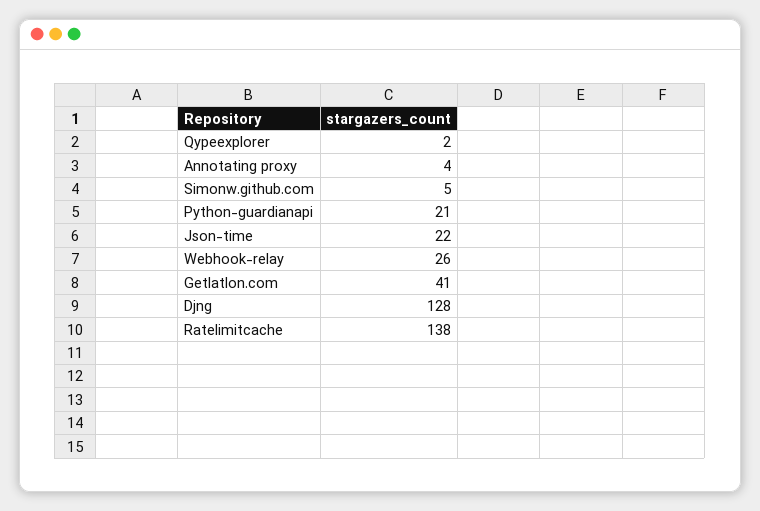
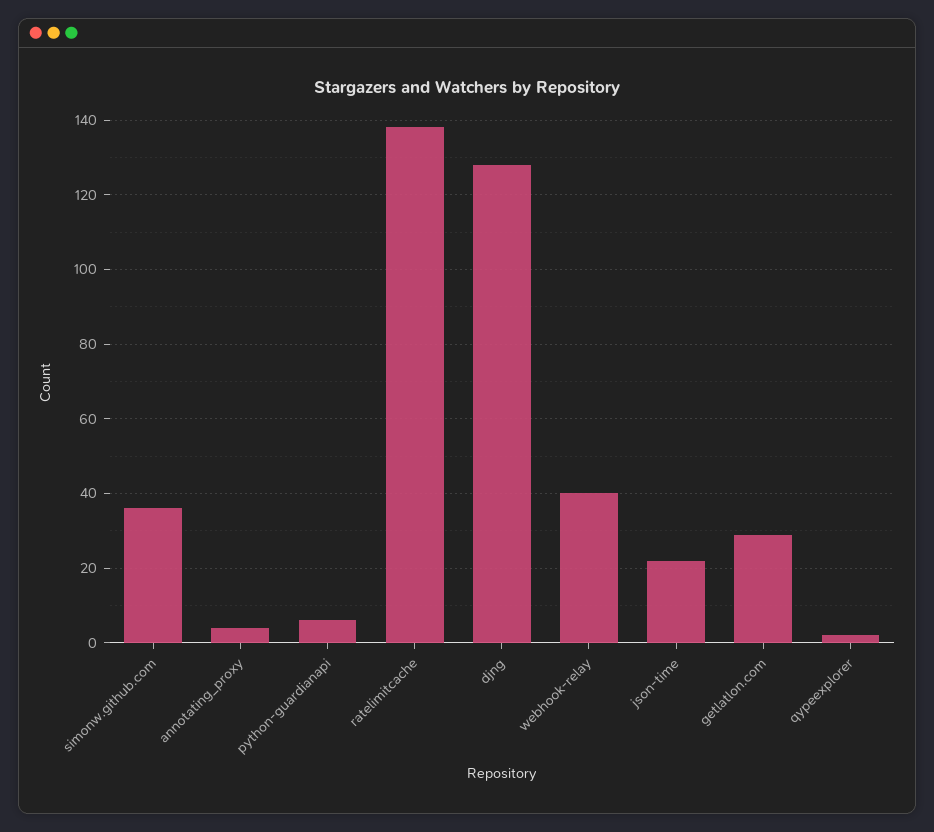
Simonw.github.com: 5 -> 35
Python-guardianapi: 21 -> 5
Webhook-relay: 26 -> 40
Getlatlon.com: 41 -> 30

